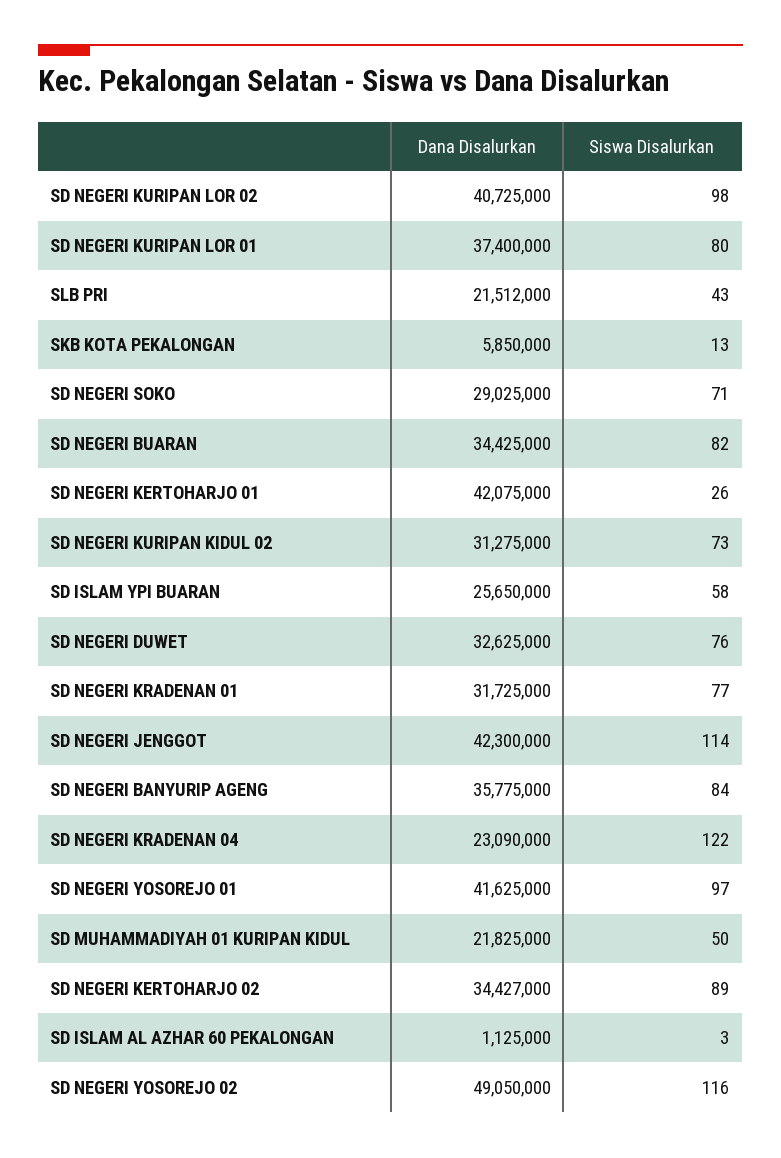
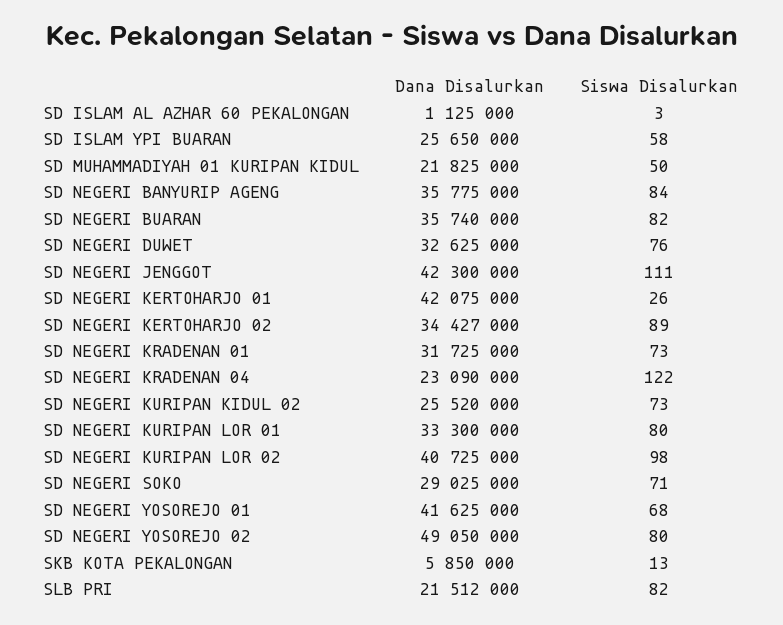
Dana Disalurkan, SD NEGERI KURIPAN LOR 01: 37400000 -> 33300000
Siswa Disalurkan, SLB PRI: 43 -> 82
Dana Disalurkan, SD NEGERI BUARAN: 34425000 -> 35740000
Dana Disalurkan, SD NEGERI KURIPAN KIDUL 02: 31275000 -> 25520000
Siswa Disalurkan, SD NEGERI KRADENAN 01: 77 -> 73
Siswa Disalurkan, SD NEGERI JENGGOT: 114 -> 111
Siswa Disalurkan, SD NEGERI YOSOREJO 01: 97 -> 68
Siswa Disalurkan, SD NEGERI YOSOREJO 02: 116 -> 80

